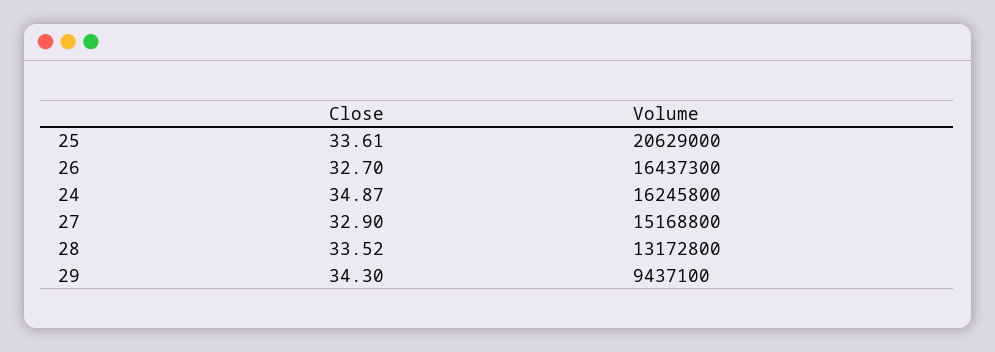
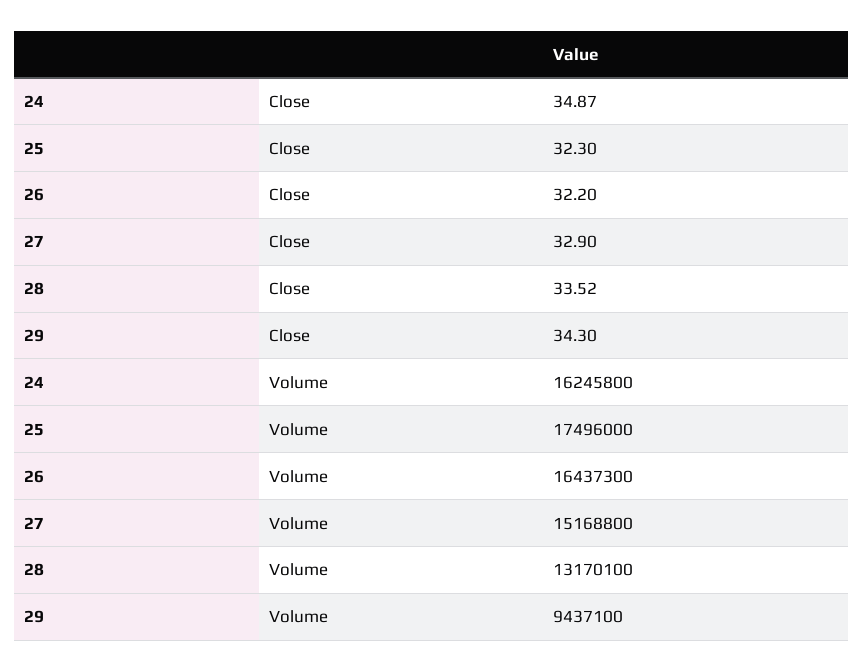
Close, 25: 33.61 -> 32.3
Volume, 25: 20629000 -> 17496000
Close, 26: 32.7 -> 32.2
Volume, 28: 13172800 -> 13170100

